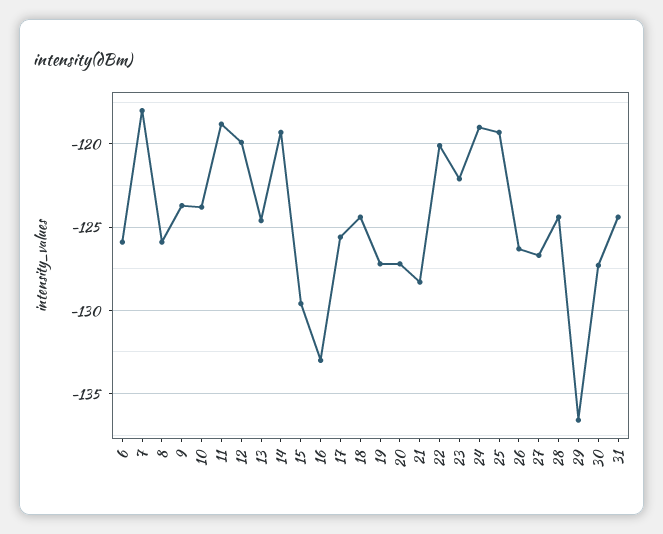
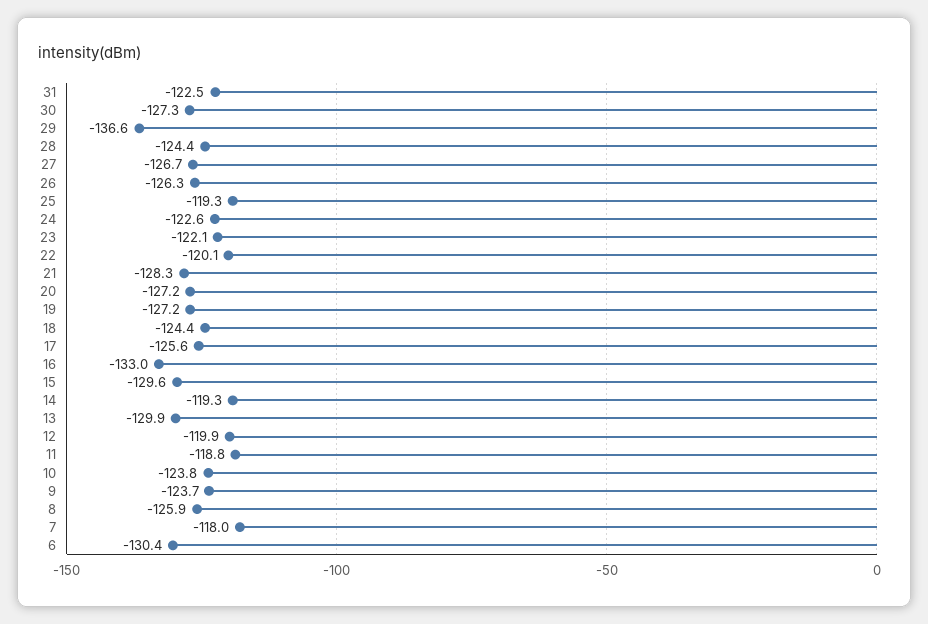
6: -126 -> -130.4
13: -124.5 -> -129.9
24: -119 -> -122.6
31: -124.5 -> -122.5

